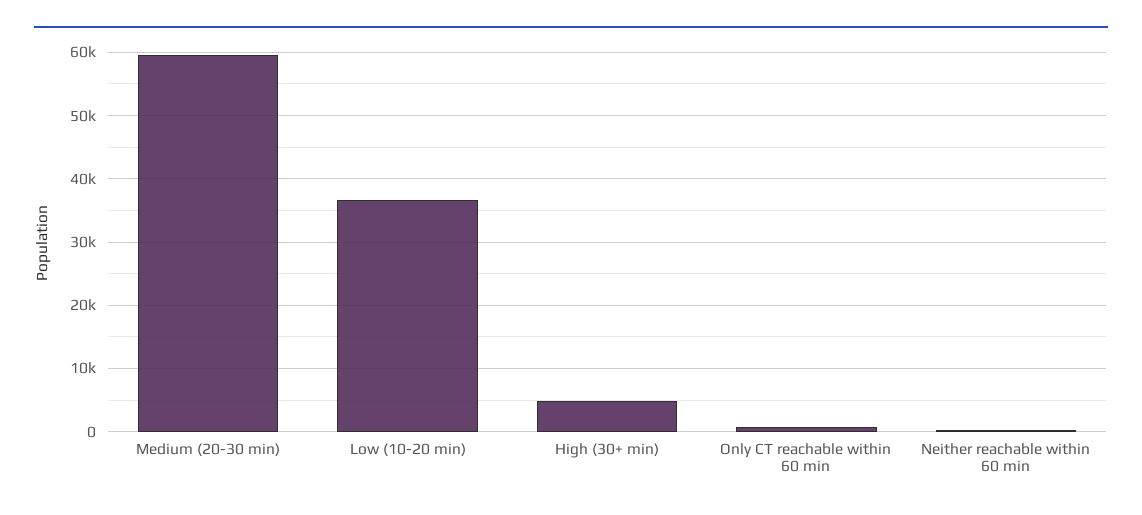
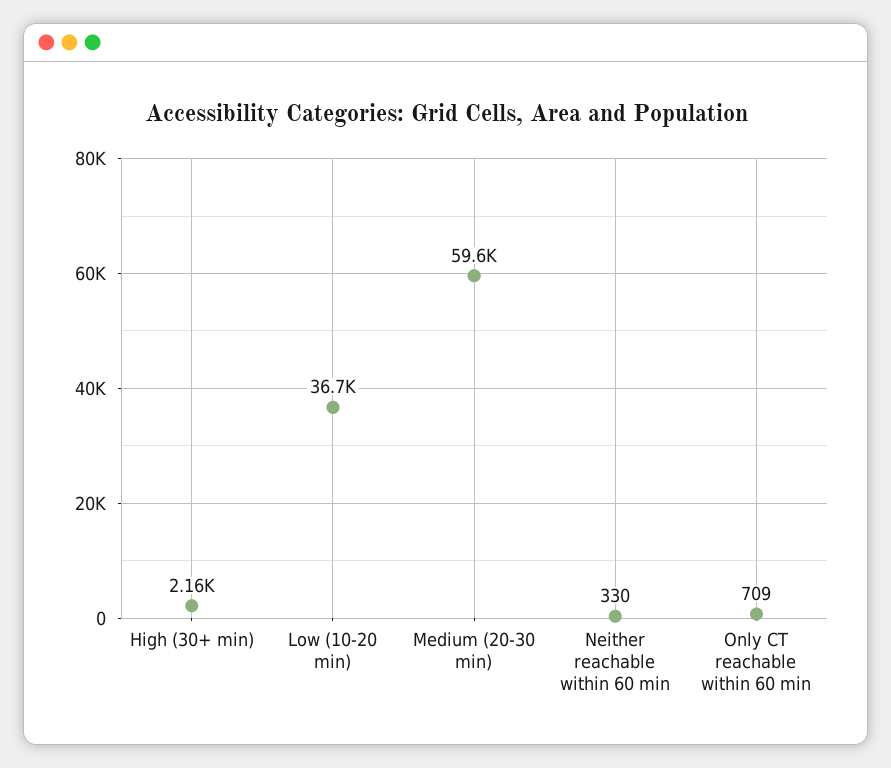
High (30+ min): 5000 -> 2160

